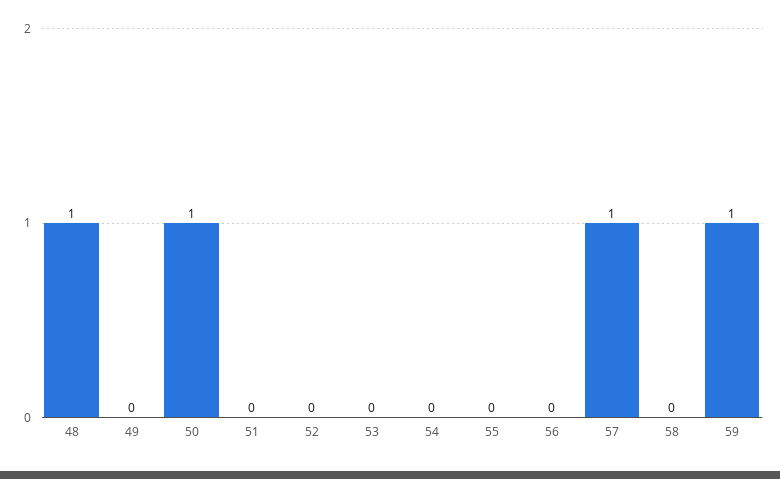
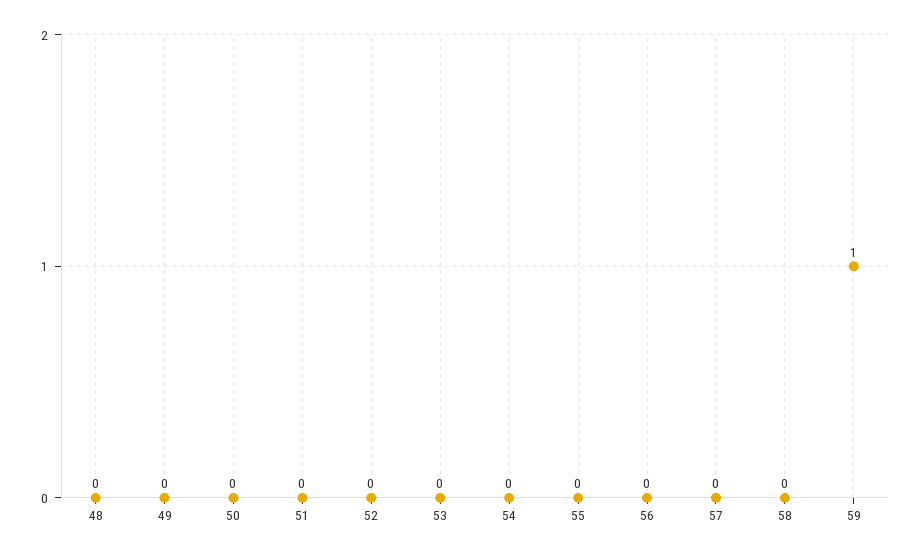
48: 1 -> 0
50: 1 -> 0
57: 1 -> 0

